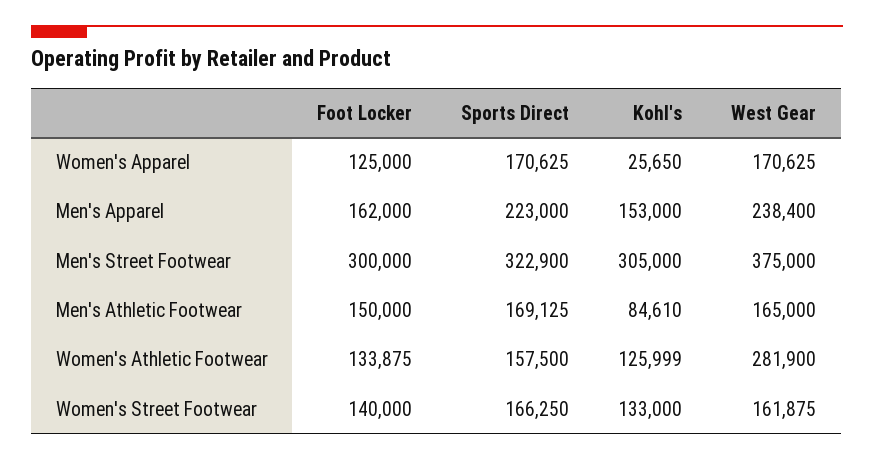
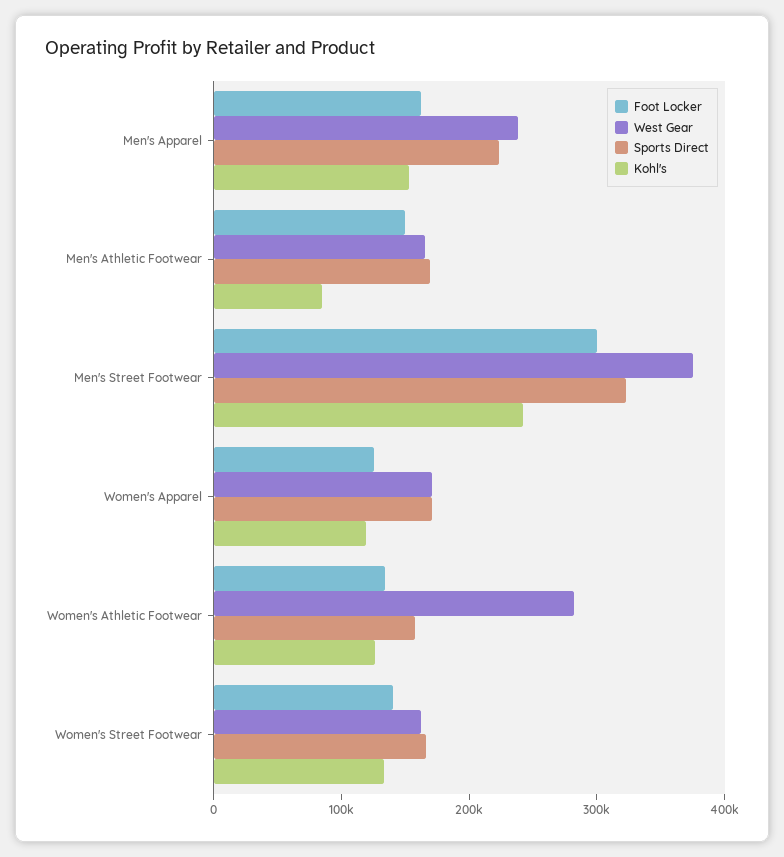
Kohl's, Women's Apparel: 25650 -> 120000
Kohl's, Men's Street Footwear: 305000 -> 240000

